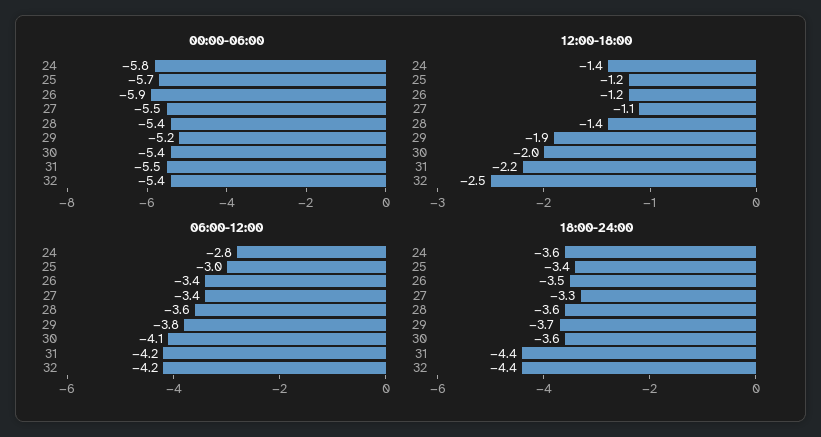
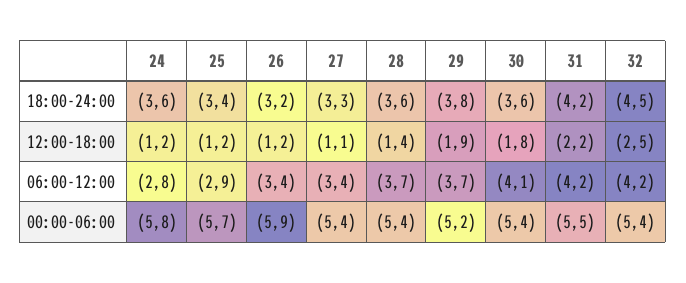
00:00-06:00, 27: -5.5 -> -5.4
12:00-18:00, 24: -1.4 -> -1.2
12:00-18:00, 30: -2 -> -1.8
06:00-12:00, 25: -3 -> -2.9
06:00-12:00, 28: -3.6 -> -3.7
06:00-12:00, 29: -3.8 -> -3.7
18:00-24:00, 26: -3.5 -> -3.2
18:00-24:00, 29: -3.7 -> -3.8
18:00-24:00, 31: -4.4 -> -4.2
18:00-24:00, 32: -4.4 -> -4.5

